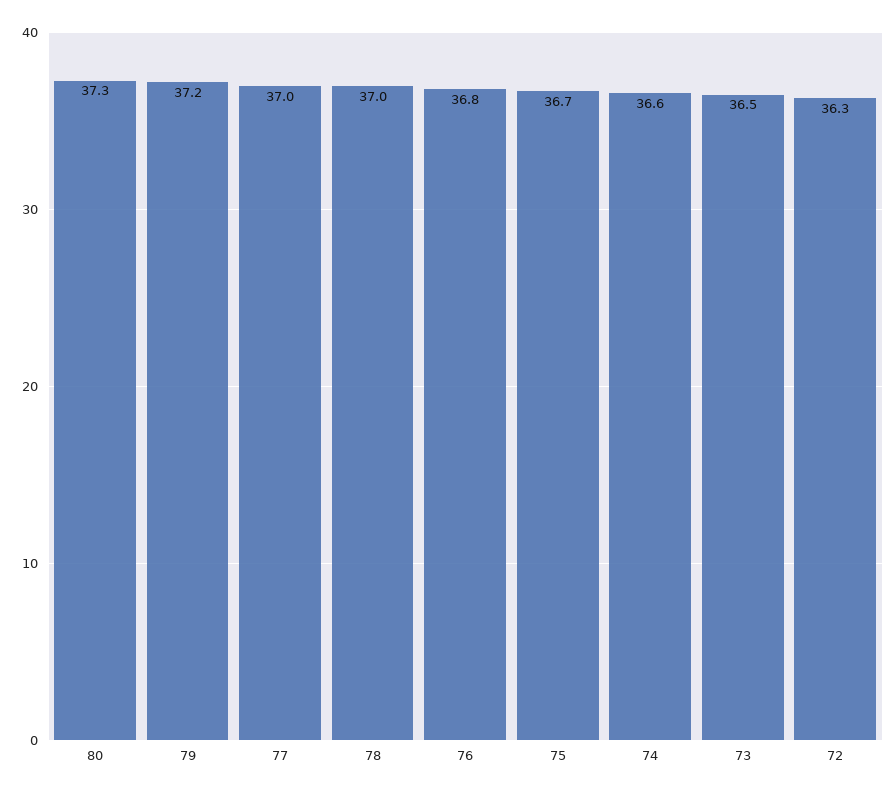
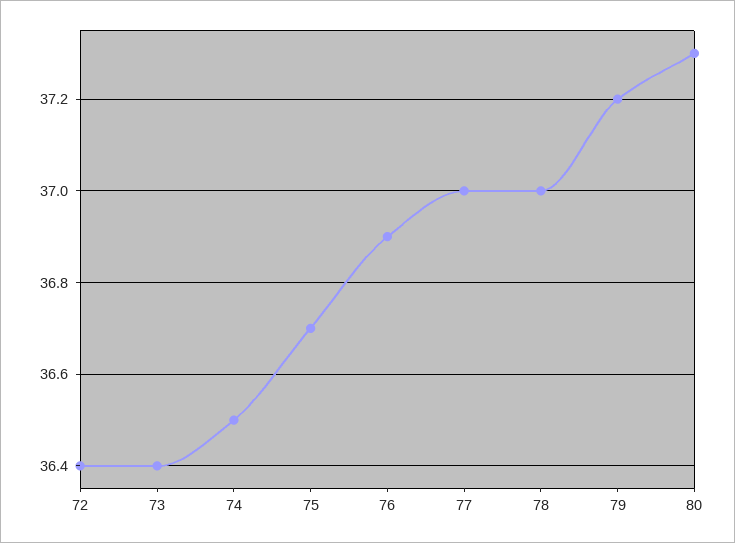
76: 36.8 -> 36.9
74: 36.6 -> 36.5
73: 36.5 -> 36.4
72: 36.3 -> 36.4

